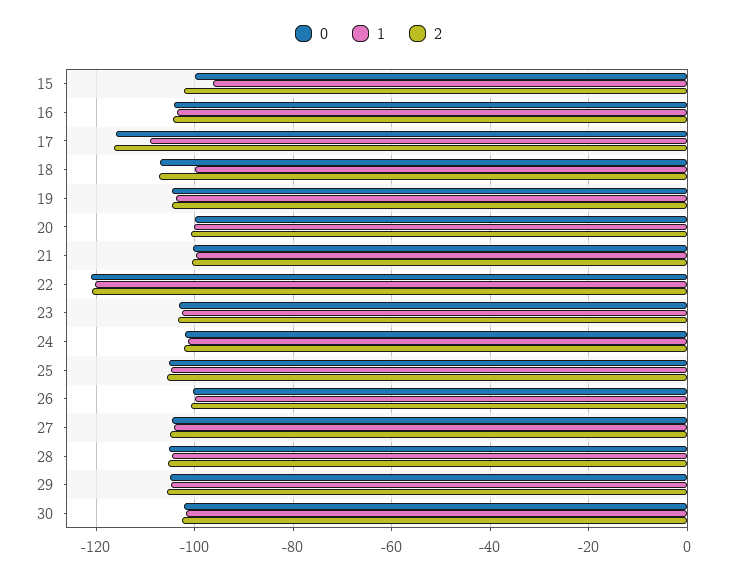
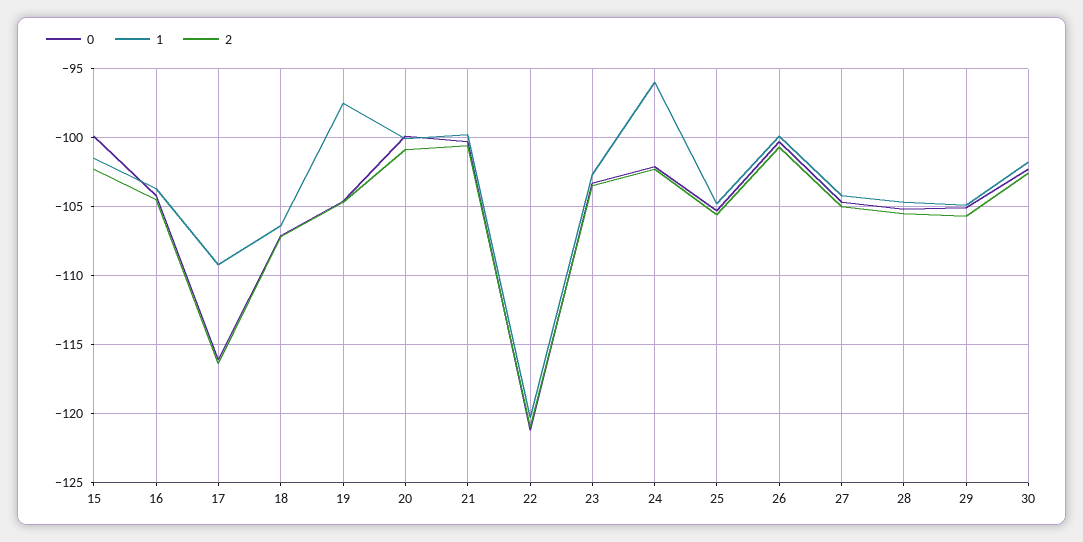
1, 15: -96 -> -101.5
1, 18: -100 -> -106.5
1, 19: -104 -> -97.5
1, 24: -102 -> -96

